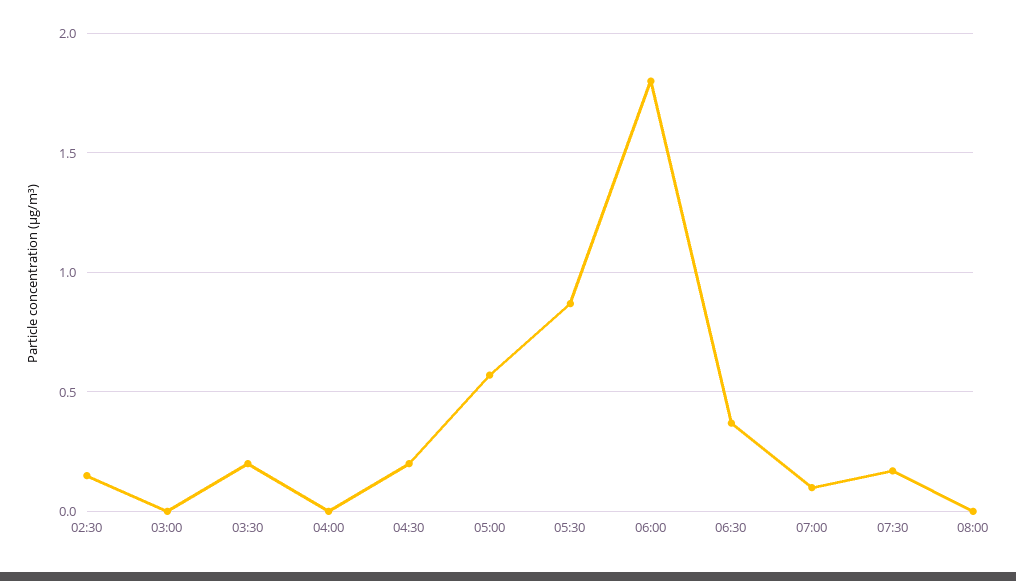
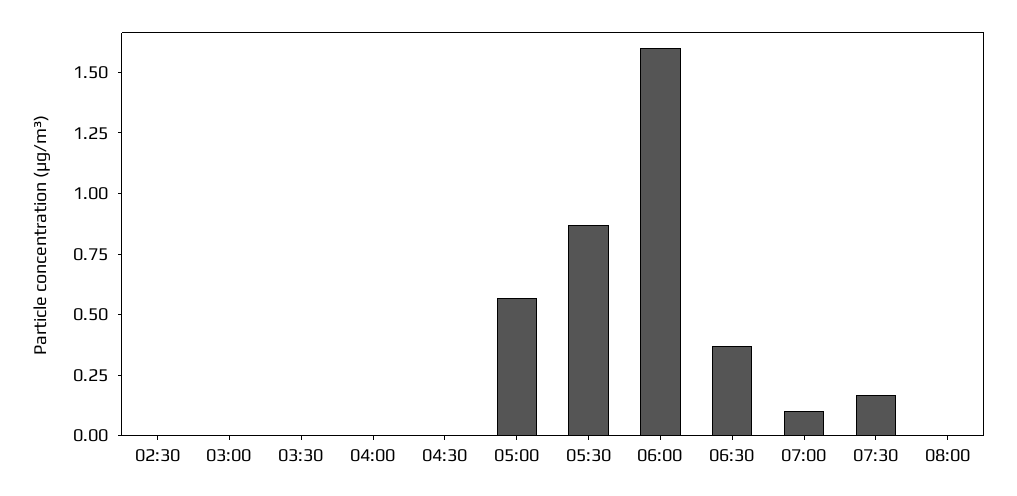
02:30: 0.15 -> 0
03:30: 0.2 -> 0
04:30: 0.2 -> 0
06:00: 1.8 -> 1.6

